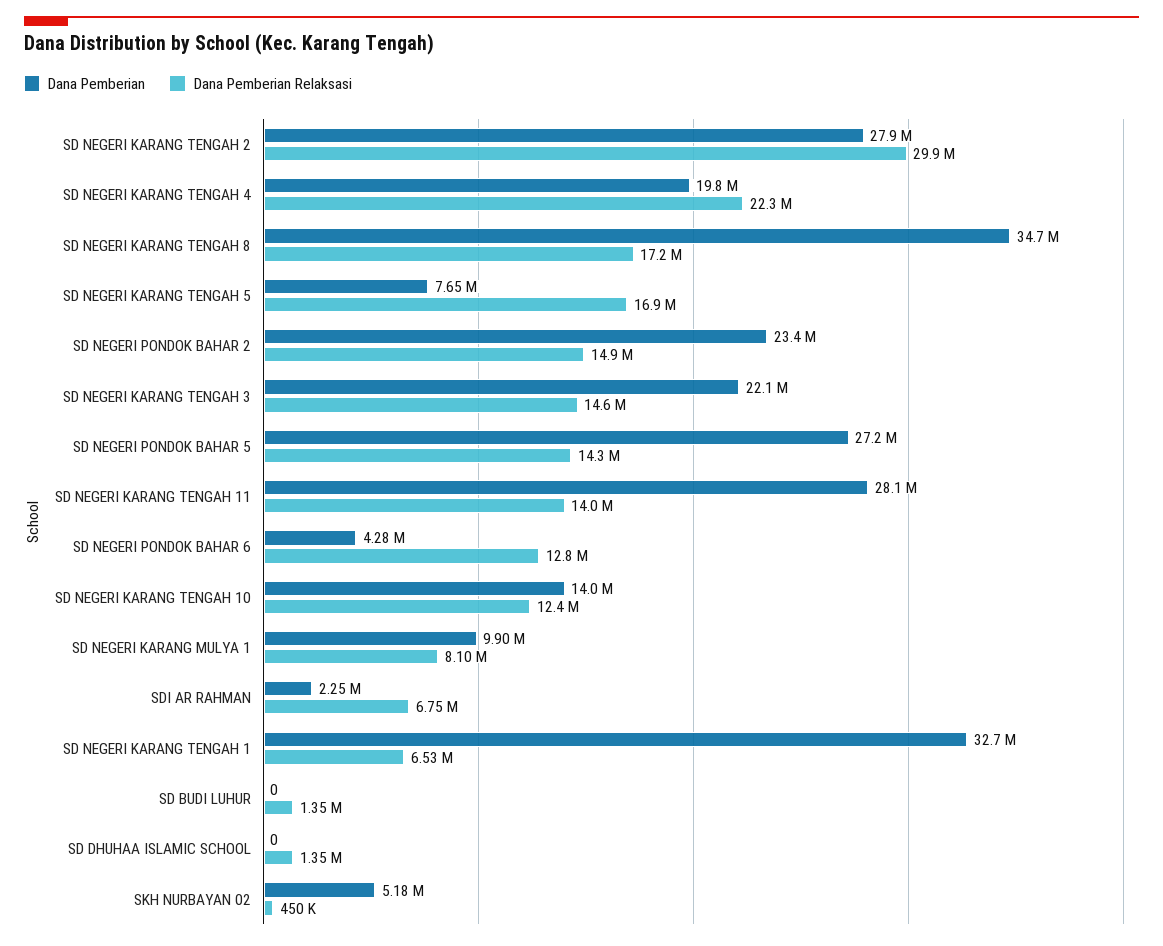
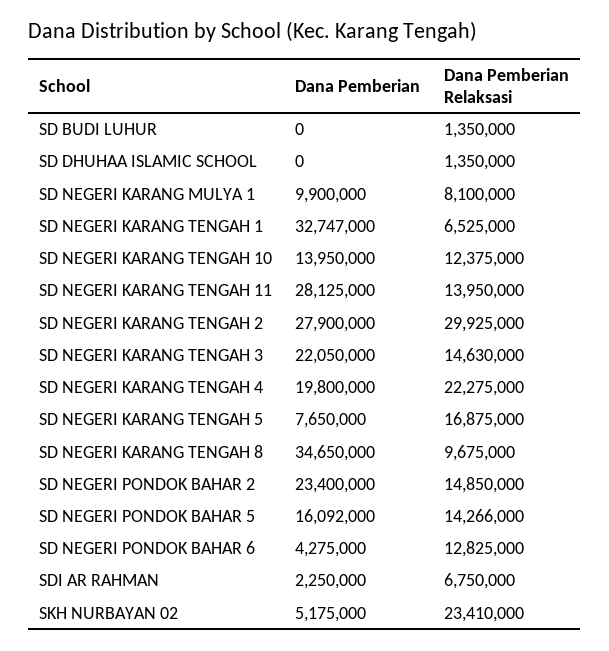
Dana Pemberian Relaksasi, SD NEGERI KARANG TENGAH 8: 17200000 -> 9675000
Dana Pemberian, SD NEGERI PONDOK BAHAR 5: 27200000 -> 16092000
Dana Pemberian Relaksasi, SKH NURBAYAN 02: 450000 -> 23410000

